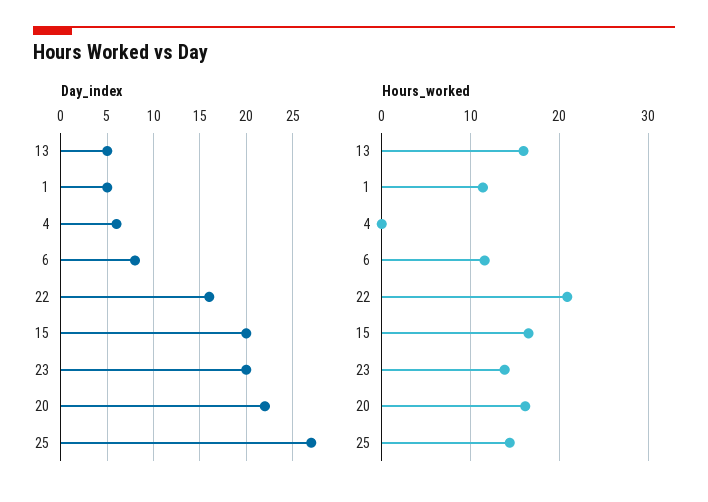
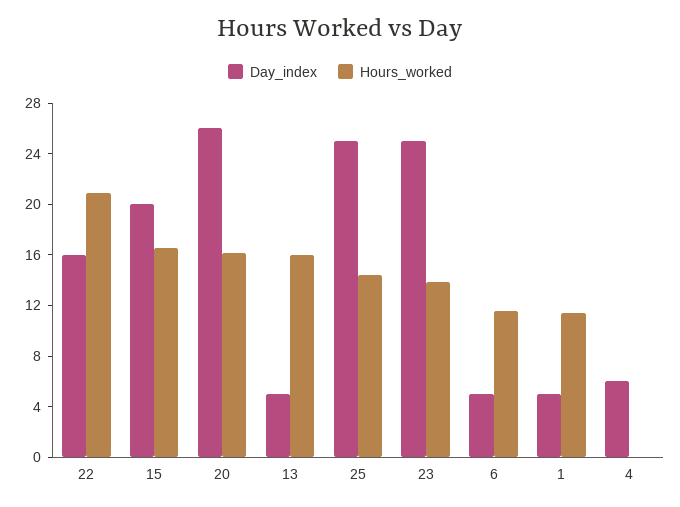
Day_index, 6: 8 -> 5
Day_index, 23: 20 -> 25
Day_index, 20: 22 -> 26
Day_index, 25: 27 -> 25

